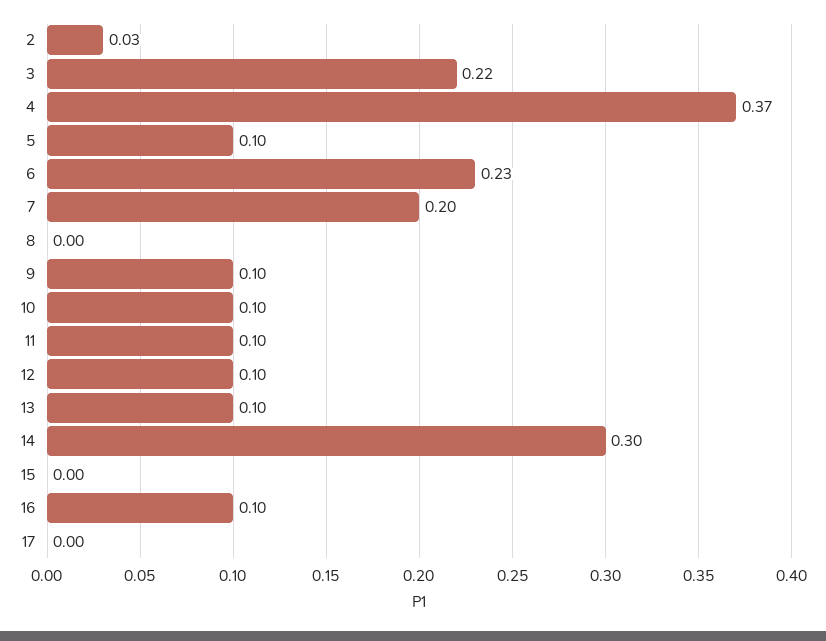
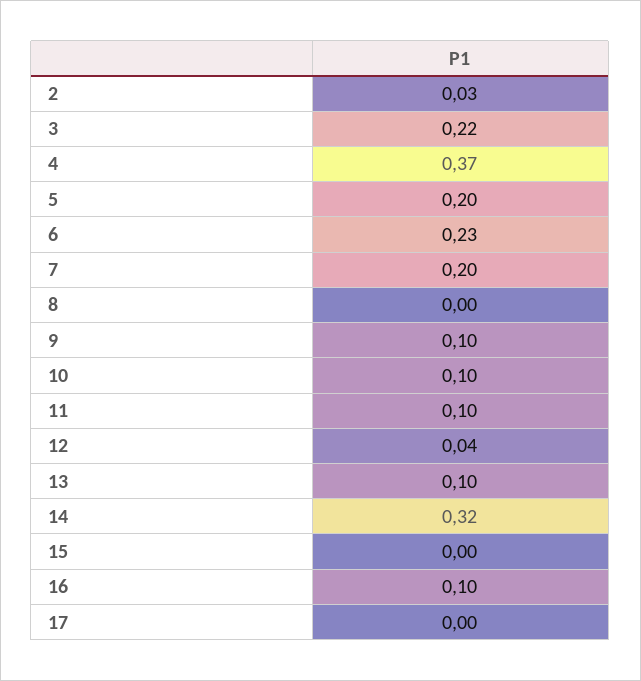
5: 0.1 -> 0.2
12: 0.1 -> 0.04
14: 0.3 -> 0.32

